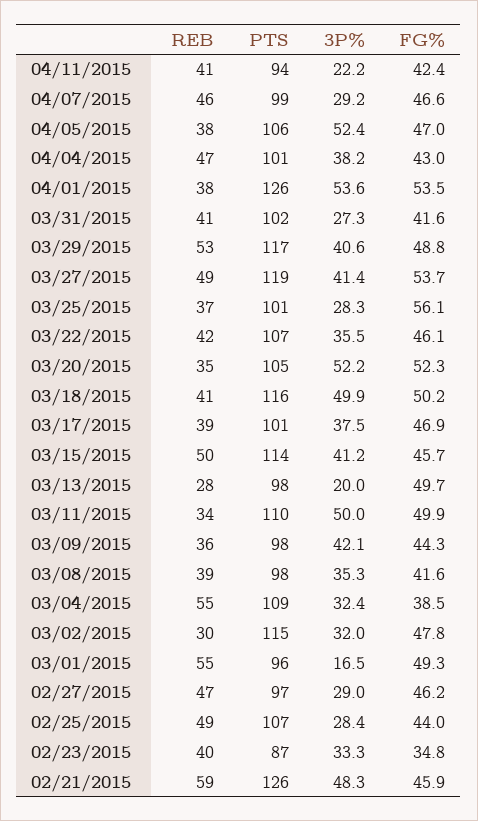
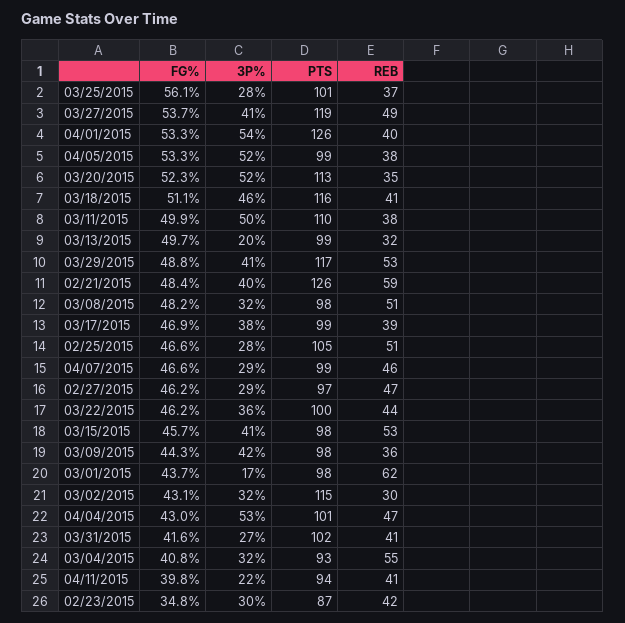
FG%, 04/11/2015: 42.4 -> 39.8
PTS, 04/05/2015: 106 -> 99
FG%, 04/05/2015: 47 -> 53.3
3P%, 04/04/2015: 38.2 -> 53
REB, 04/01/2015: 38 -> 40
FG%, 04/01/2015: 53.5 -> 53.3
REB, 03/22/2015: 42 -> 44
PTS, 03/22/2015: 107 -> 100
FG%, 03/22/2015: 46.1 -> 46.2
PTS, 03/20/2015: 105 -> 113
3P%, 03/18/2015: 49.9 -> 46
FG%, 03/18/2015: 50.2 -> 51.1
PTS, 03/17/2015: 101 -> 99
REB, 03/15/2015: 50 -> 53
PTS, 03/15/2015: 114 -> 98
REB, 03/13/2015: 28 -> 32
PTS, 03/13/2015: 98 -> 99
REB, 03/11/2015: 34 -> 38
REB, 03/08/2015: 39 -> 51
3P%, 03/08/2015: 35.3 -> 32
FG%, 03/08/2015: 41.6 -> 48.2
PTS, 03/04/2015: 109 -> 93
FG%, 03/04/2015: 38.5 -> 40.8
FG%, 03/02/2015: 47.8 -> 43.1
REB, 03/01/2015: 55 -> 62
PTS, 03/01/2015: 96 -> 98
FG%, 03/01/2015: 49.3 -> 43.7
REB, 02/25/2015: 49 -> 51
PTS, 02/25/2015: 107 -> 105
FG%, 02/25/2015: 44 -> 46.6
REB, 02/23/2015: 40 -> 42
3P%, 02/23/2015: 33.3 -> 30
3P%, 02/21/2015: 48.3 -> 40
FG%, 02/21/2015: 45.9 -> 48.4

